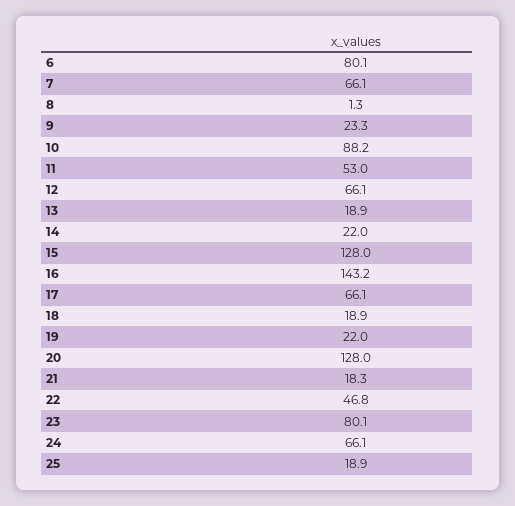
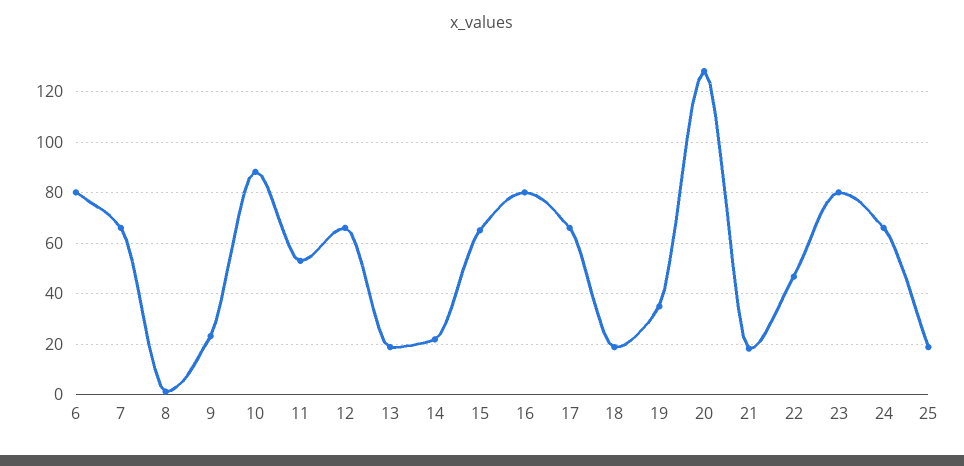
15: 128 -> 65
16: 143.2 -> 80
19: 22 -> 35

